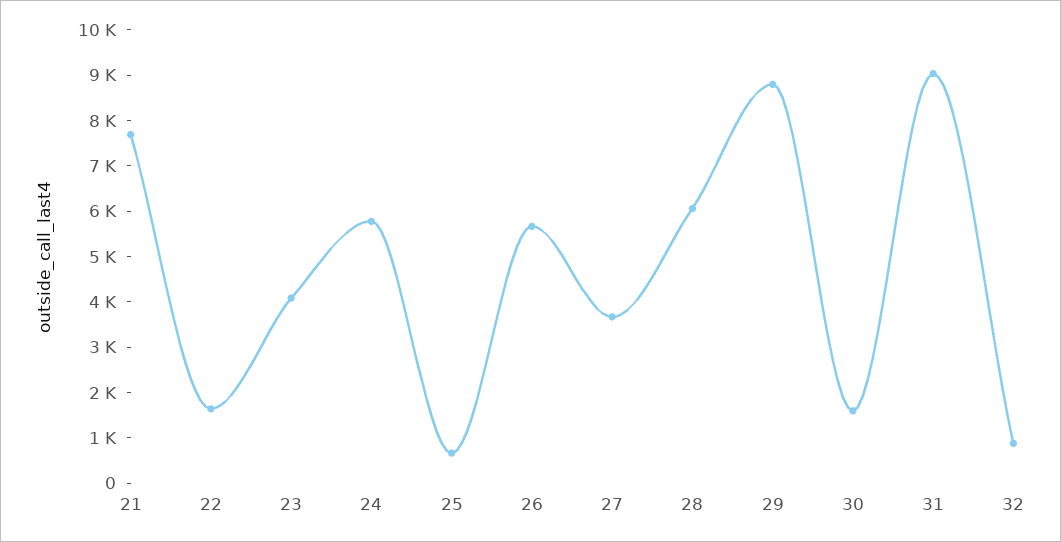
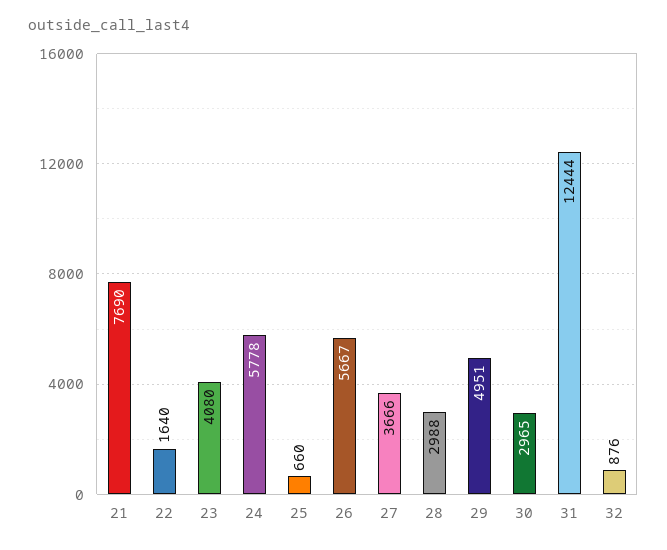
28: 6000 -> 2988
29: 8800 -> 4951
30: 1600 -> 2965
31: 9000 -> 12444

